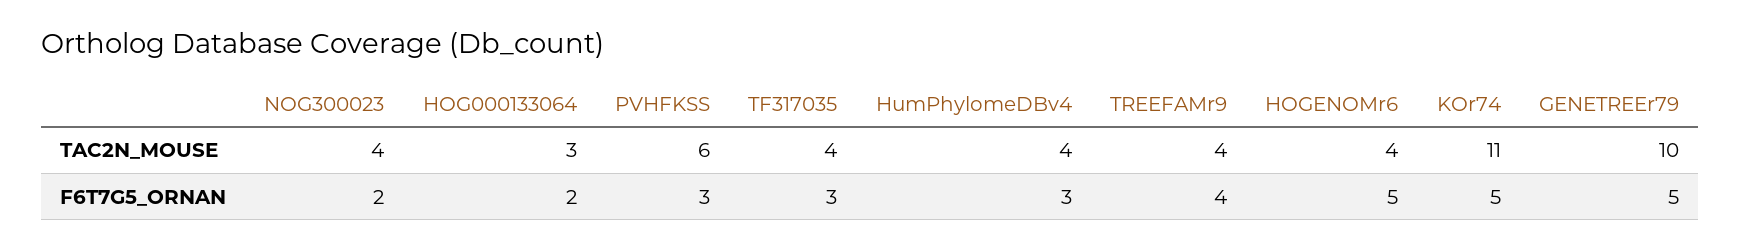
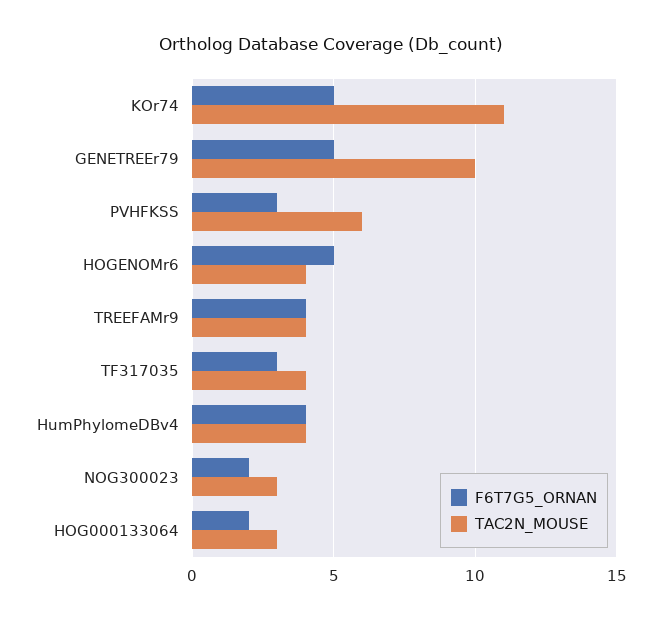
TAC2N_MOUSE, NOG300023: 4 -> 3
F6T7G5_ORNAN, HumPhylomeDBv4: 3 -> 4

